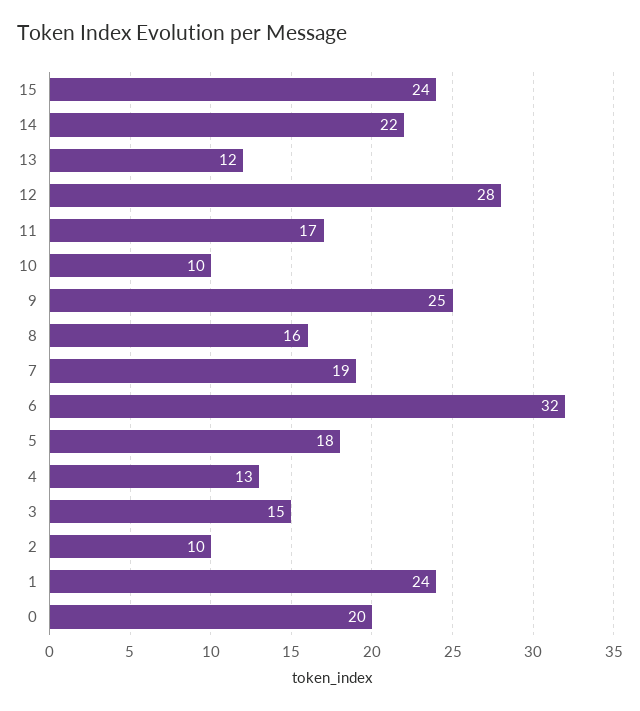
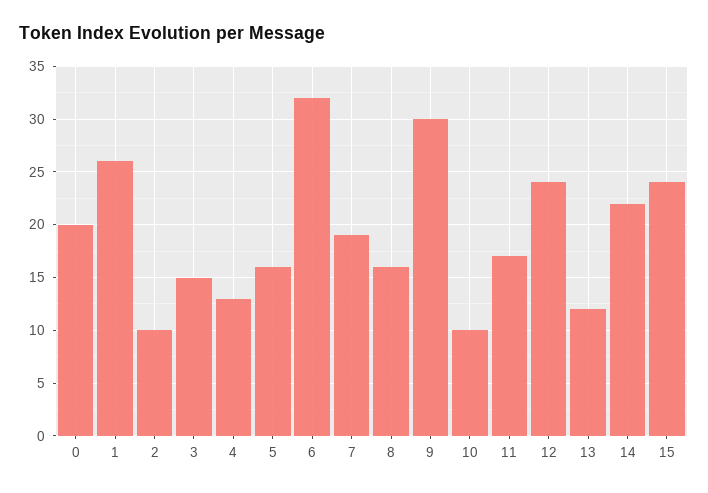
12: 28 -> 24
9: 25 -> 30
5: 18 -> 16
1: 24 -> 26

